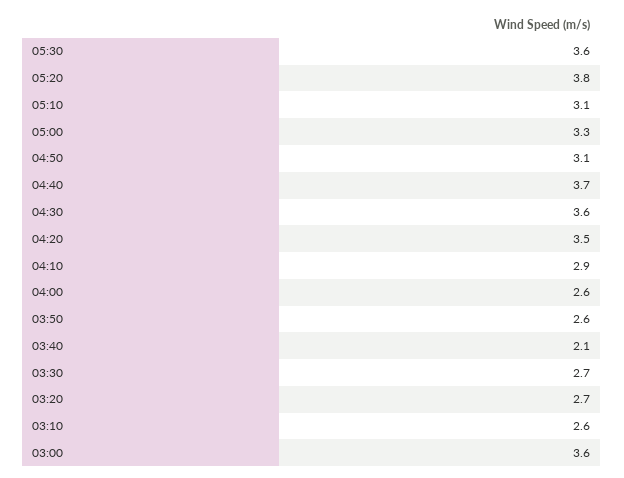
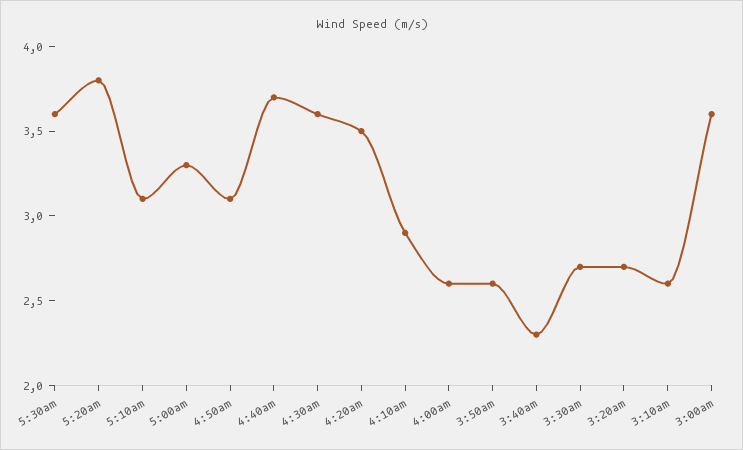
03:40: 2.1 -> 2.3

